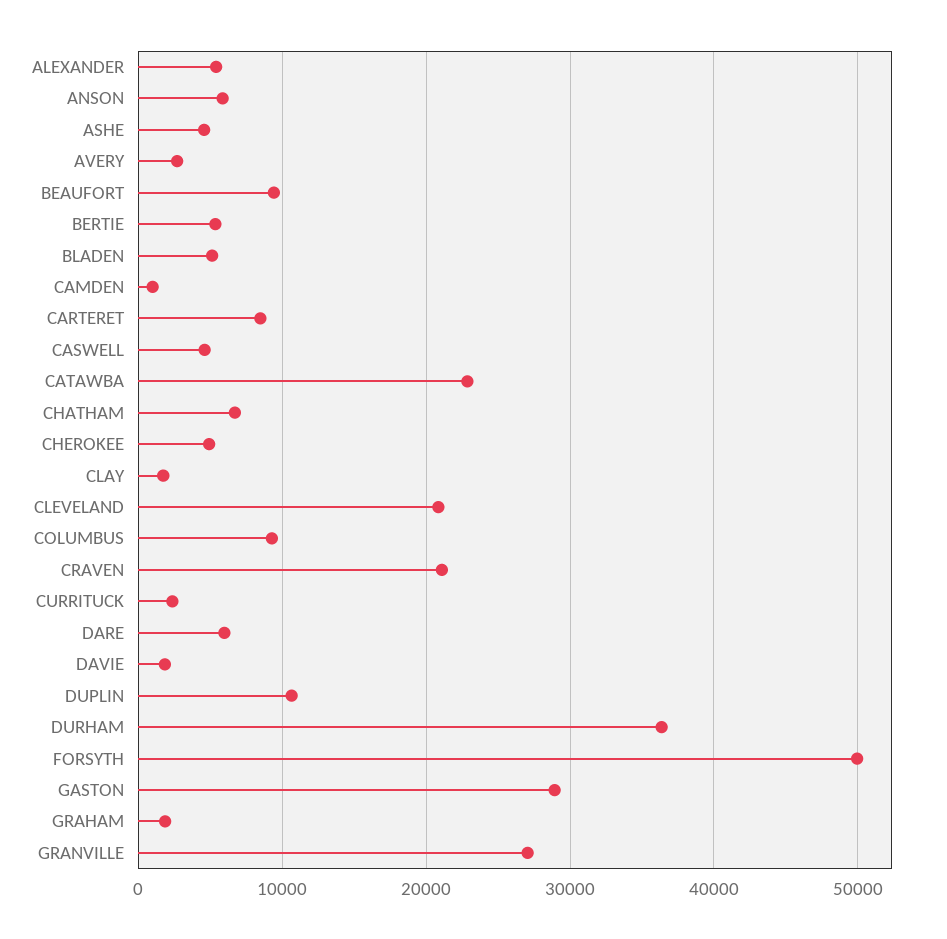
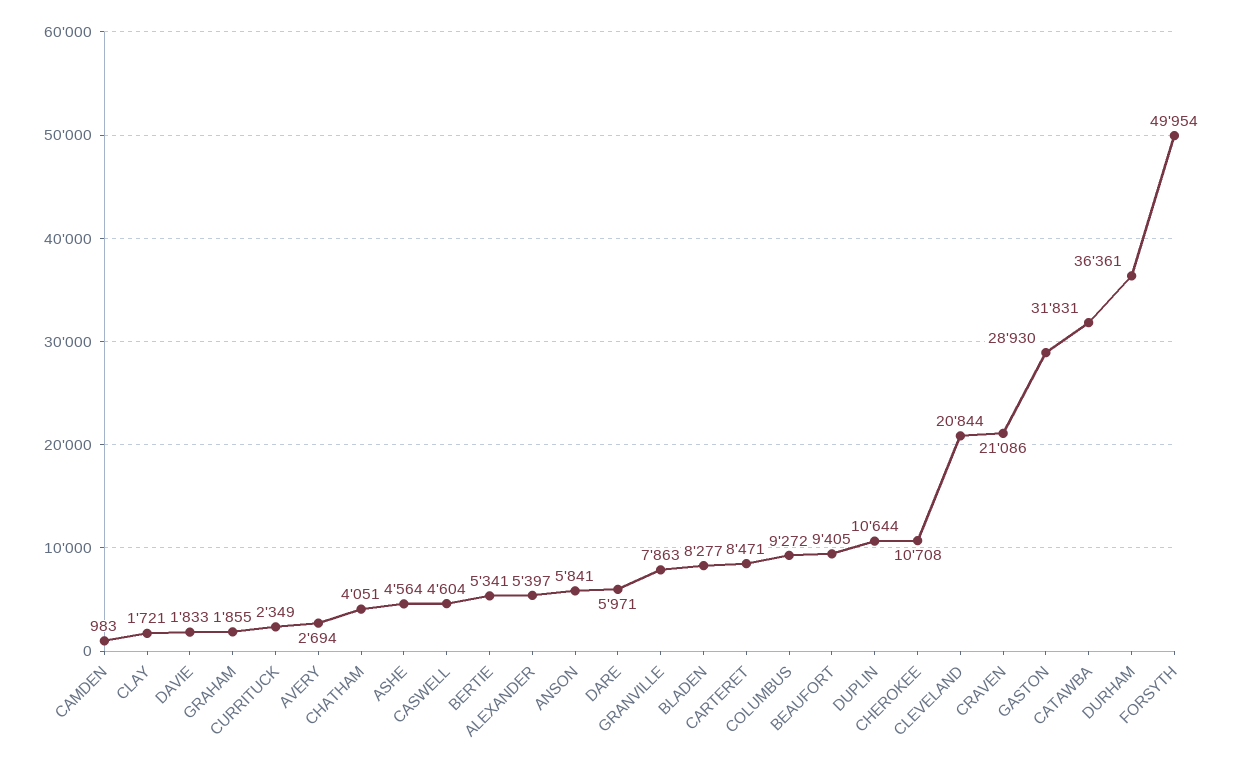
BLADEN: 5000 -> 8277
CATAWBA: 23000 -> 31831
CHATHAM: 7000 -> 4051
CHEROKEE: 5000 -> 10708
GRANVILLE: 27000 -> 7863

